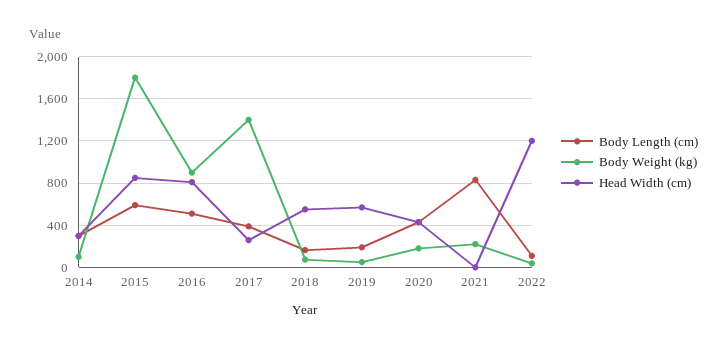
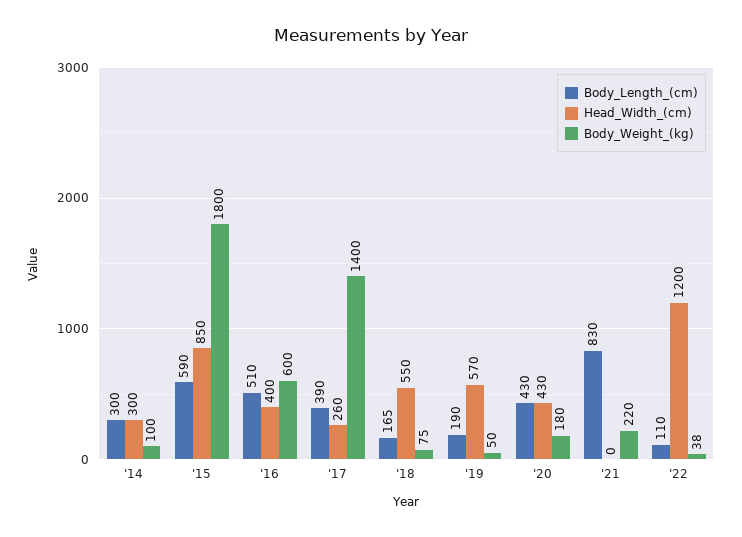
Body Weight (kg), 2016: 900 -> 600
Head Width (cm), 2016: 800 -> 400

